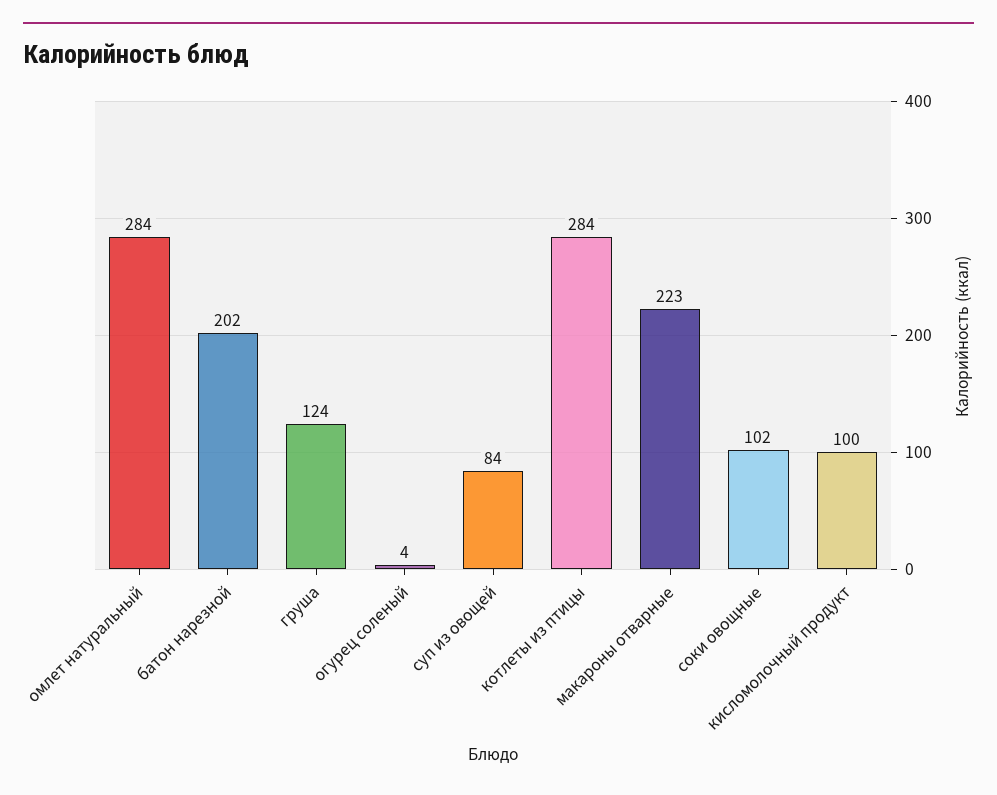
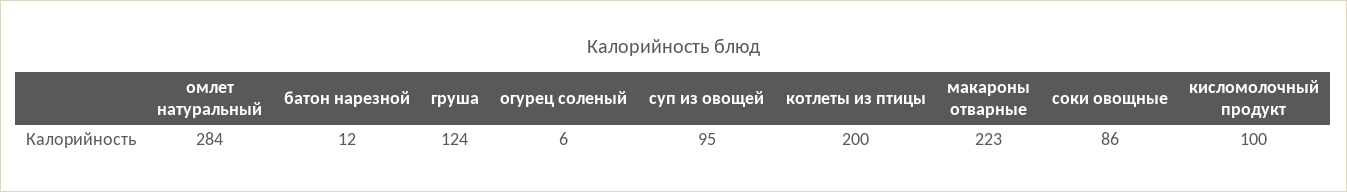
батон нарезной: 202 -> 12
огурец соленый: 4 -> 6
суп из овощей: 84 -> 95
котлеты из птицы: 284 -> 200
соки овощные: 102 -> 86

